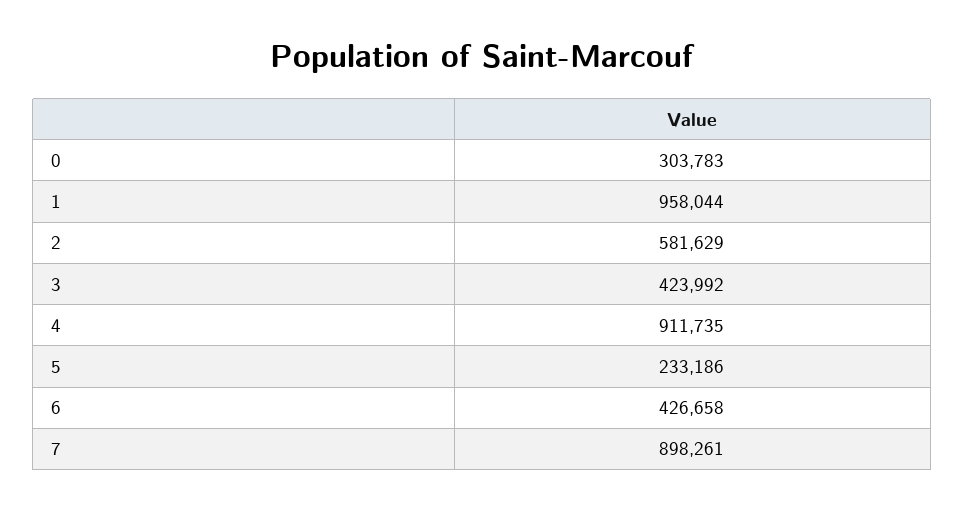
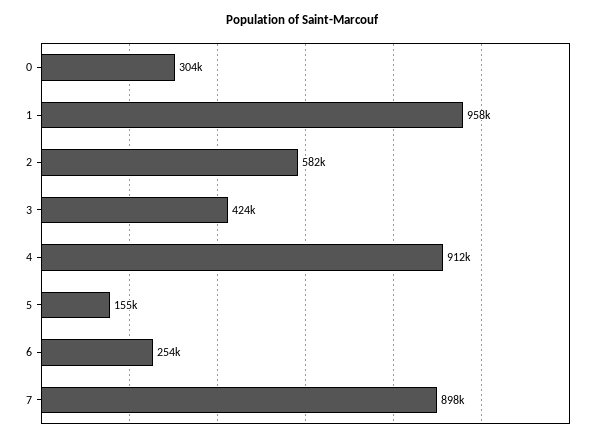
5: 233186 -> 155000
6: 426658 -> 254000

